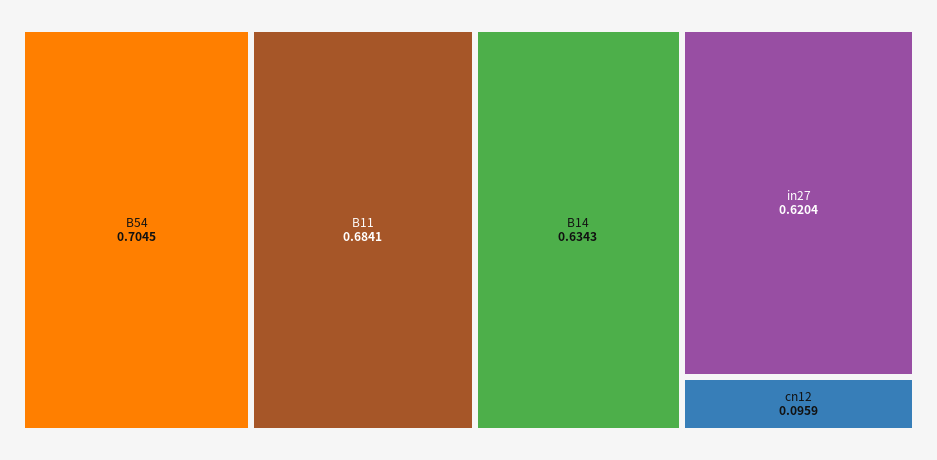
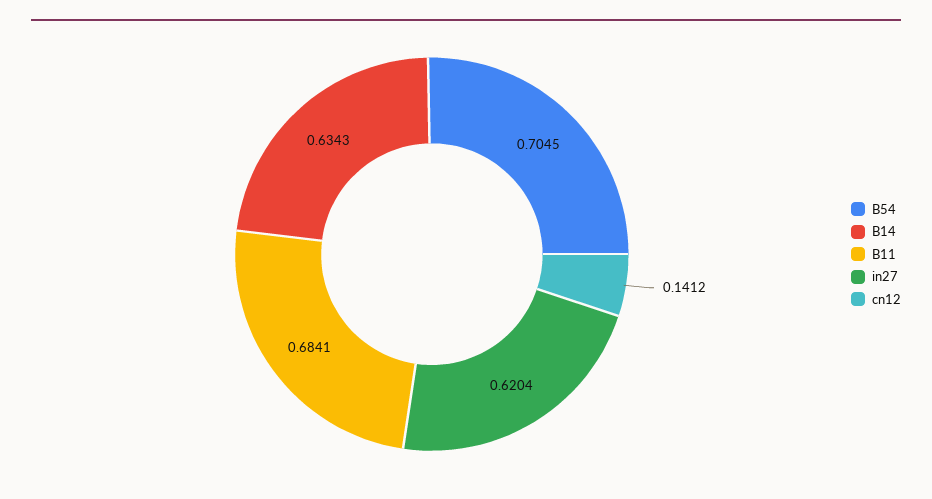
cn12: 0.0959 -> 0.1412

